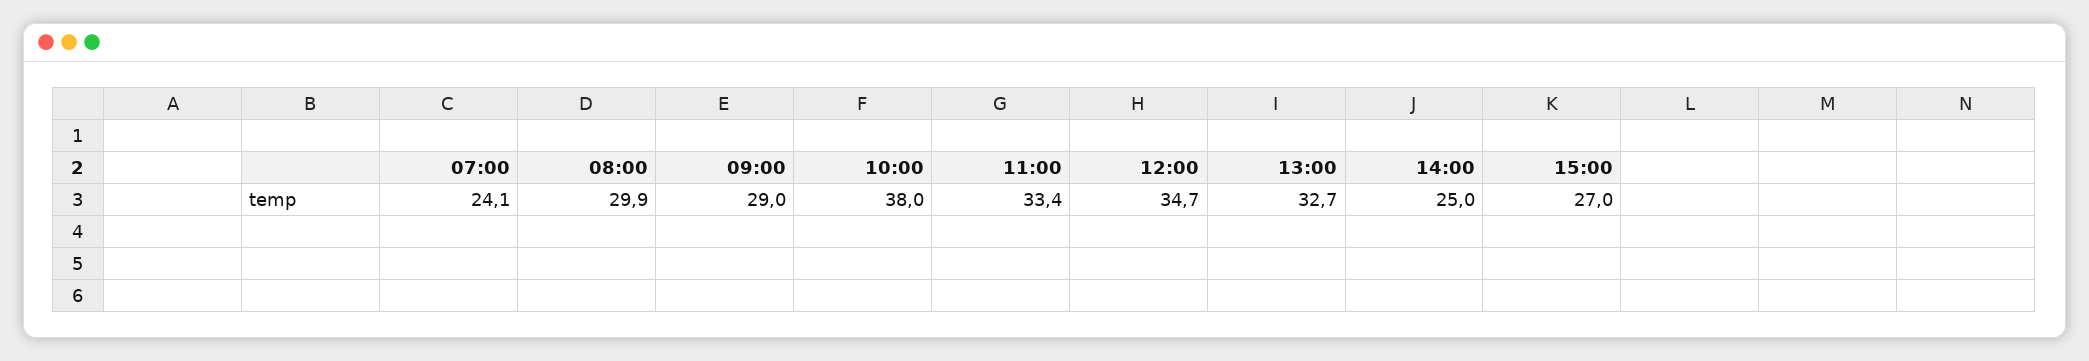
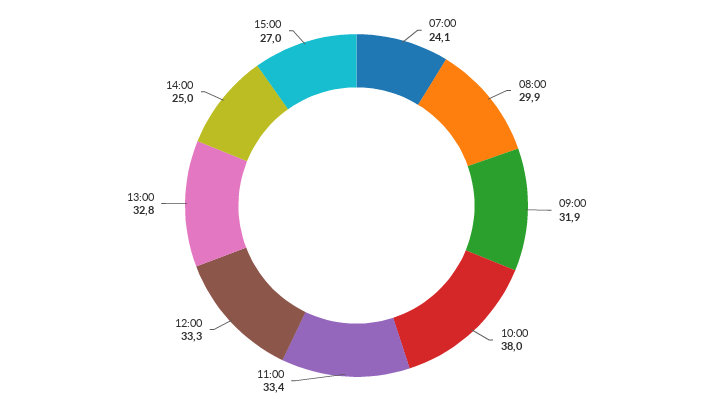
09:00: 29 -> 31.9
12:00: 34.7 -> 33.3
13:00: 32.7 -> 32.8

